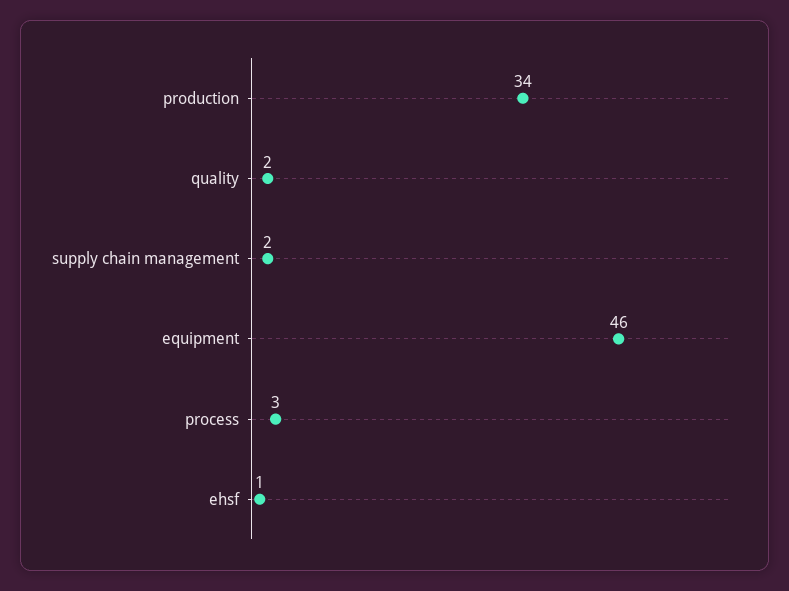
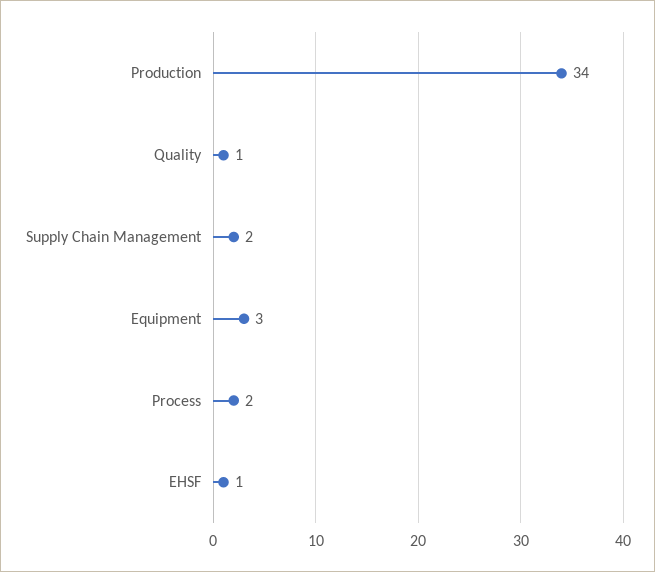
quality: 2 -> 1
equipment: 46 -> 3
process: 3 -> 2

